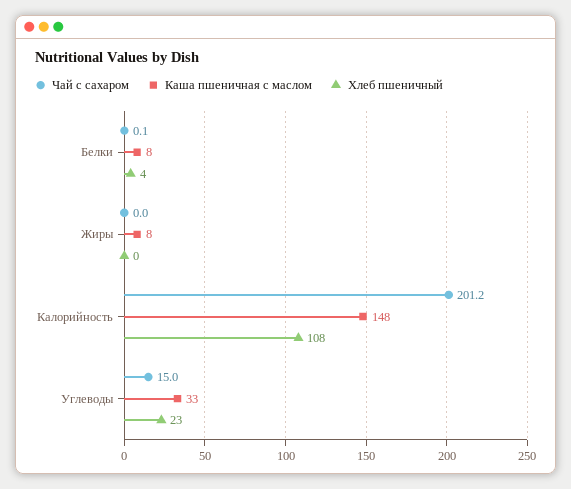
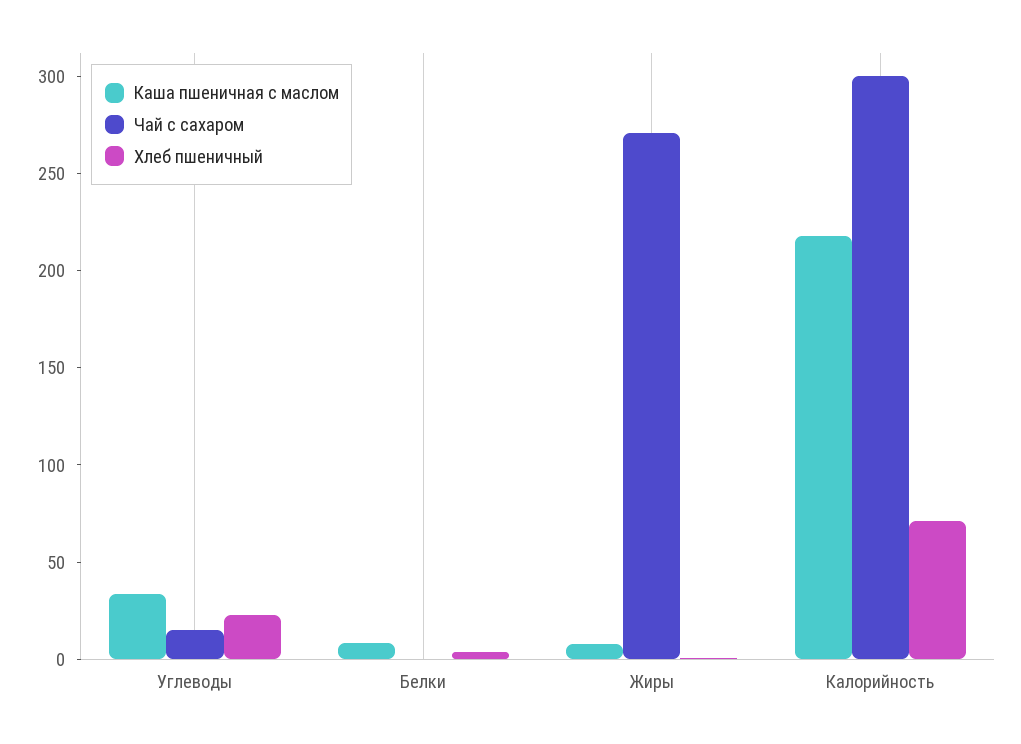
Чай с сахаром, Жиры: 0 -> 270
Чай с сахаром, Калорийность: 201.2 -> 300
Каша пшеничная с маслом, Калорийность: 148 -> 220
Хлеб пшеничный, Калорийность: 108 -> 70

